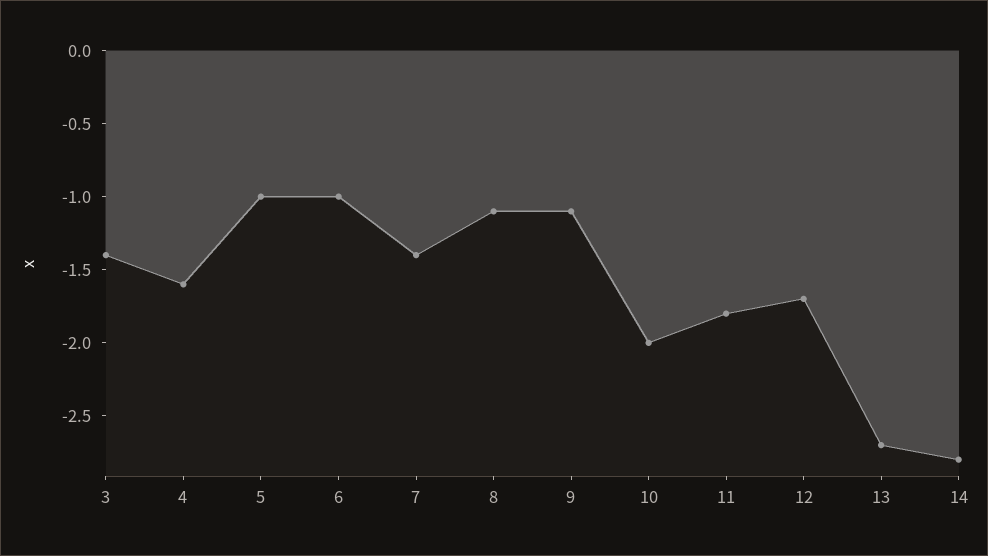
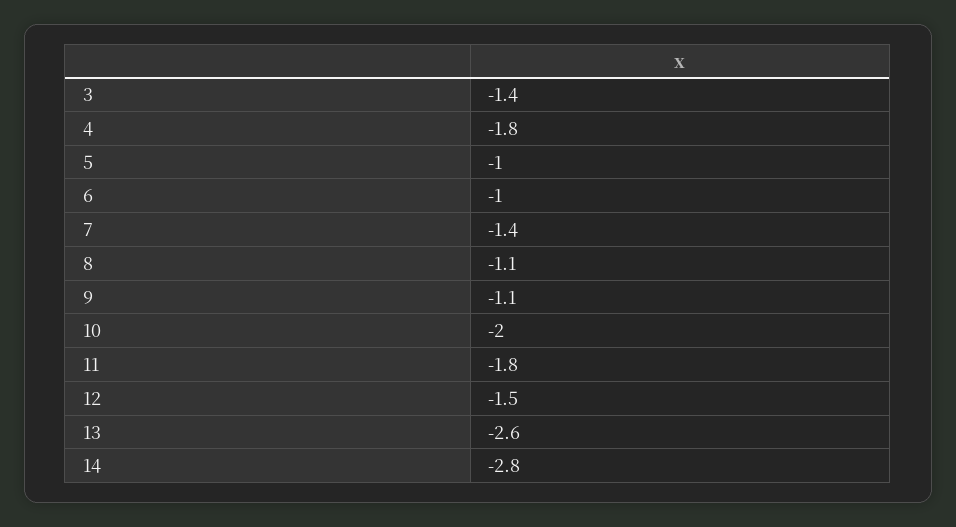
4: -1.6 -> -1.8
12: -1.7 -> -1.5
13: -2.7 -> -2.6

